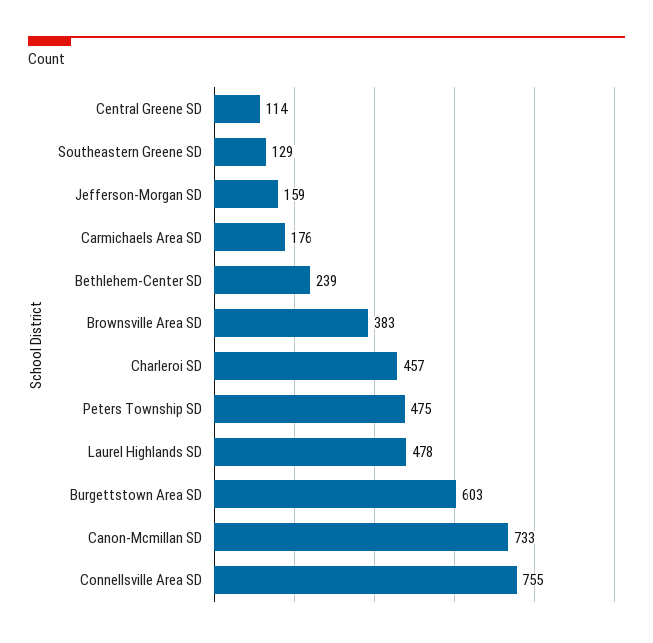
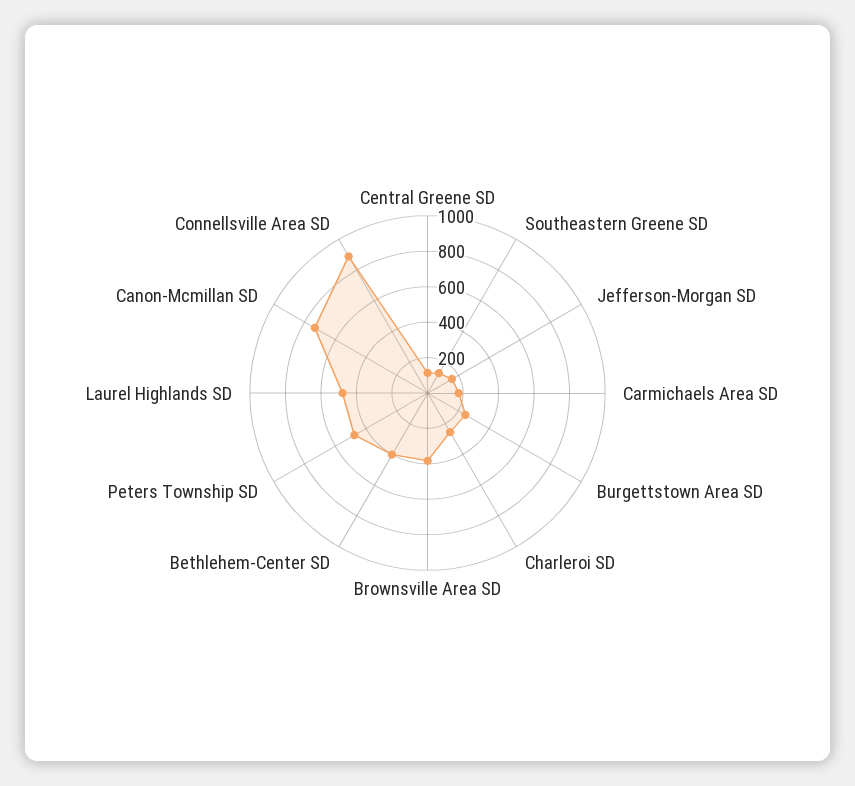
Bethlehem-Center SD: 239 -> 400
Charleroi SD: 457 -> 250
Burgettstown Area SD: 603 -> 250
Connellsville Area SD: 755 -> 900

